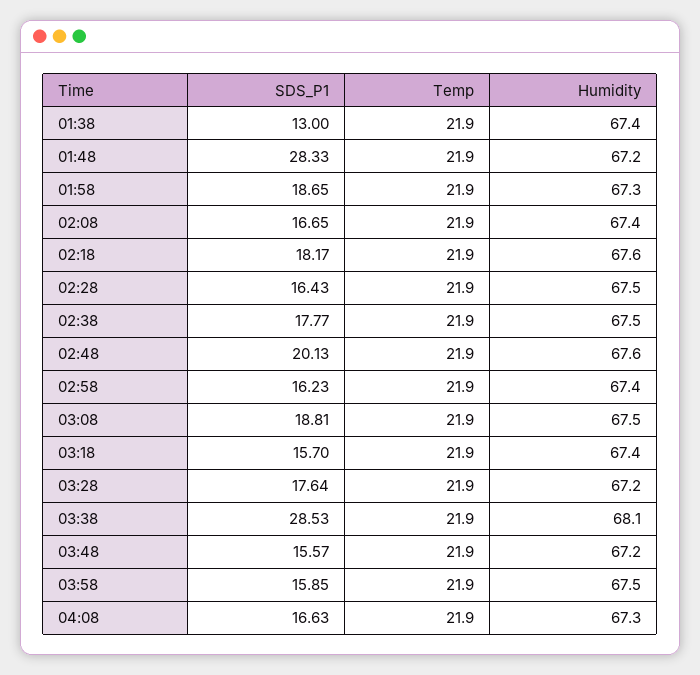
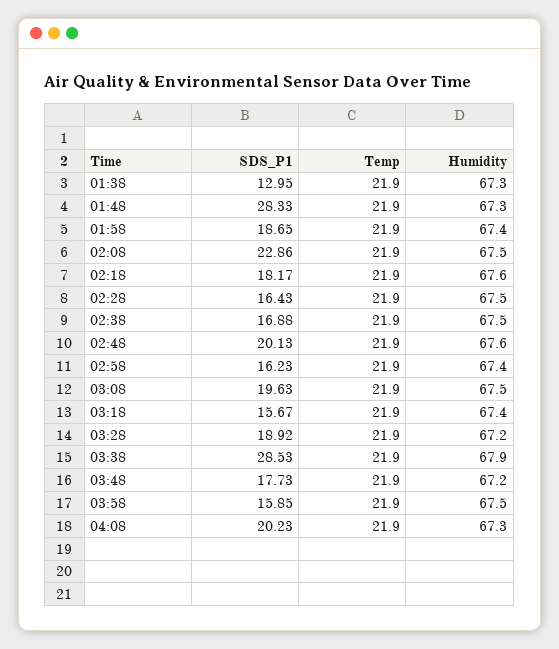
SDS_P1, 01:38: 13 -> 12.95
Humidity, 01:38: 67.4 -> 67.3
Humidity, 01:48: 67.2 -> 67.3
Humidity, 01:58: 67.3 -> 67.4
SDS_P1, 02:08: 16.65 -> 22.86
Humidity, 02:08: 67.4 -> 67.5
SDS_P1, 02:38: 17.77 -> 16.88
SDS_P1, 03:08: 18.81 -> 19.63
SDS_P1, 03:18: 15.7 -> 15.67
SDS_P1, 03:28: 17.64 -> 18.92
Humidity, 03:38: 68.1 -> 67.9
SDS_P1, 03:48: 15.57 -> 17.73
SDS_P1, 04:08: 16.63 -> 20.23

